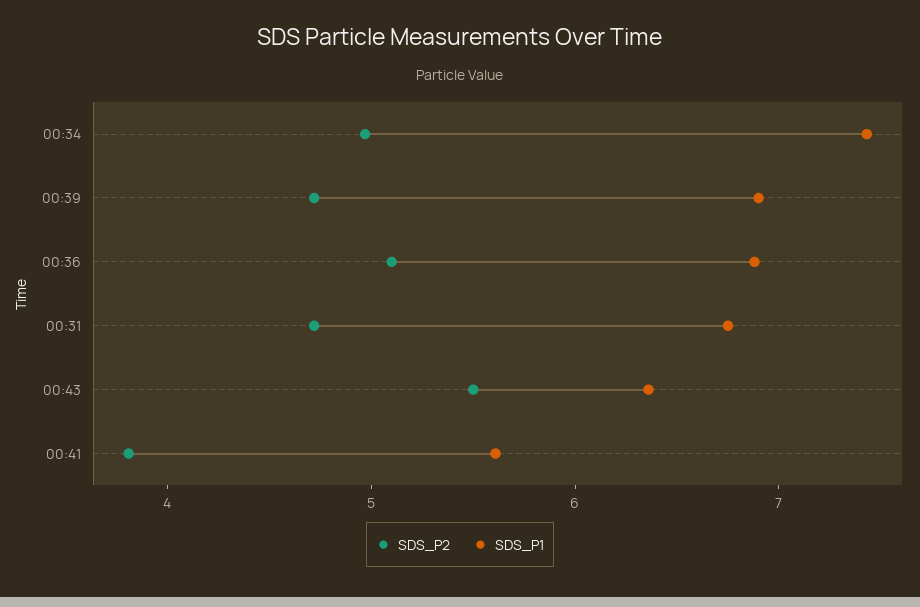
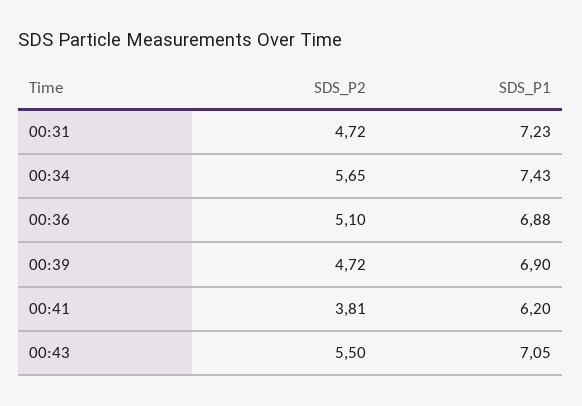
SDS_P2, 00:34: 5 -> 5.65
SDS_P1, 00:31: 6.8 -> 7.23
SDS_P1, 00:43: 6.4 -> 7.05
SDS_P1, 00:41: 5.6 -> 6.2

